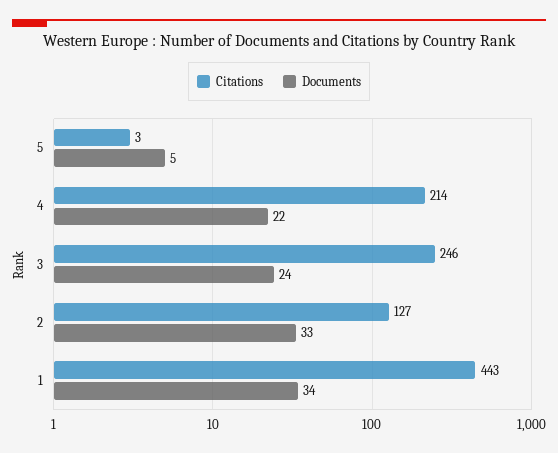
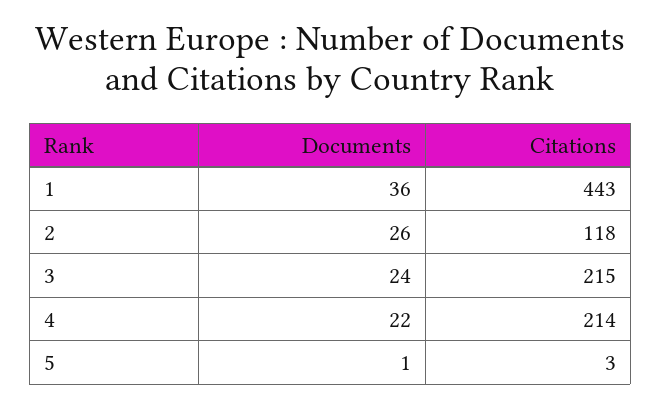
Documents, 5: 5 -> 1
Citations, 3: 246 -> 215
Citations, 2: 127 -> 118
Documents, 2: 33 -> 26
Documents, 1: 34 -> 36

